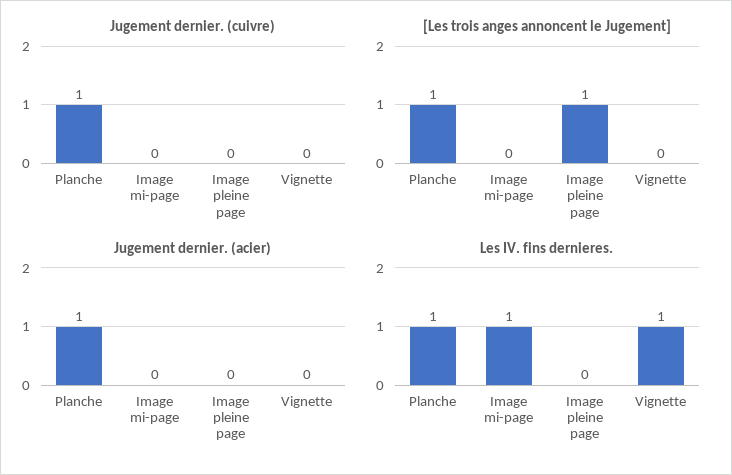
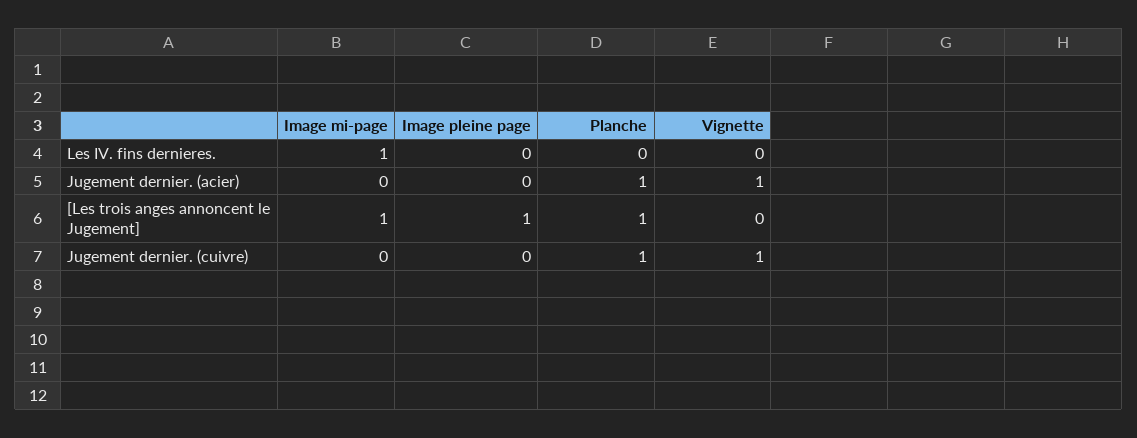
Jugement dernier. (cuivre), Vignette: 0 -> 1
[Les trois anges annoncent le Jugement], Image mi-page: 0 -> 1
Jugement dernier. (acier), Vignette: 0 -> 1
Les IV. fins dernieres., Planche: 1 -> 0
Les IV. fins dernieres., Vignette: 1 -> 0

